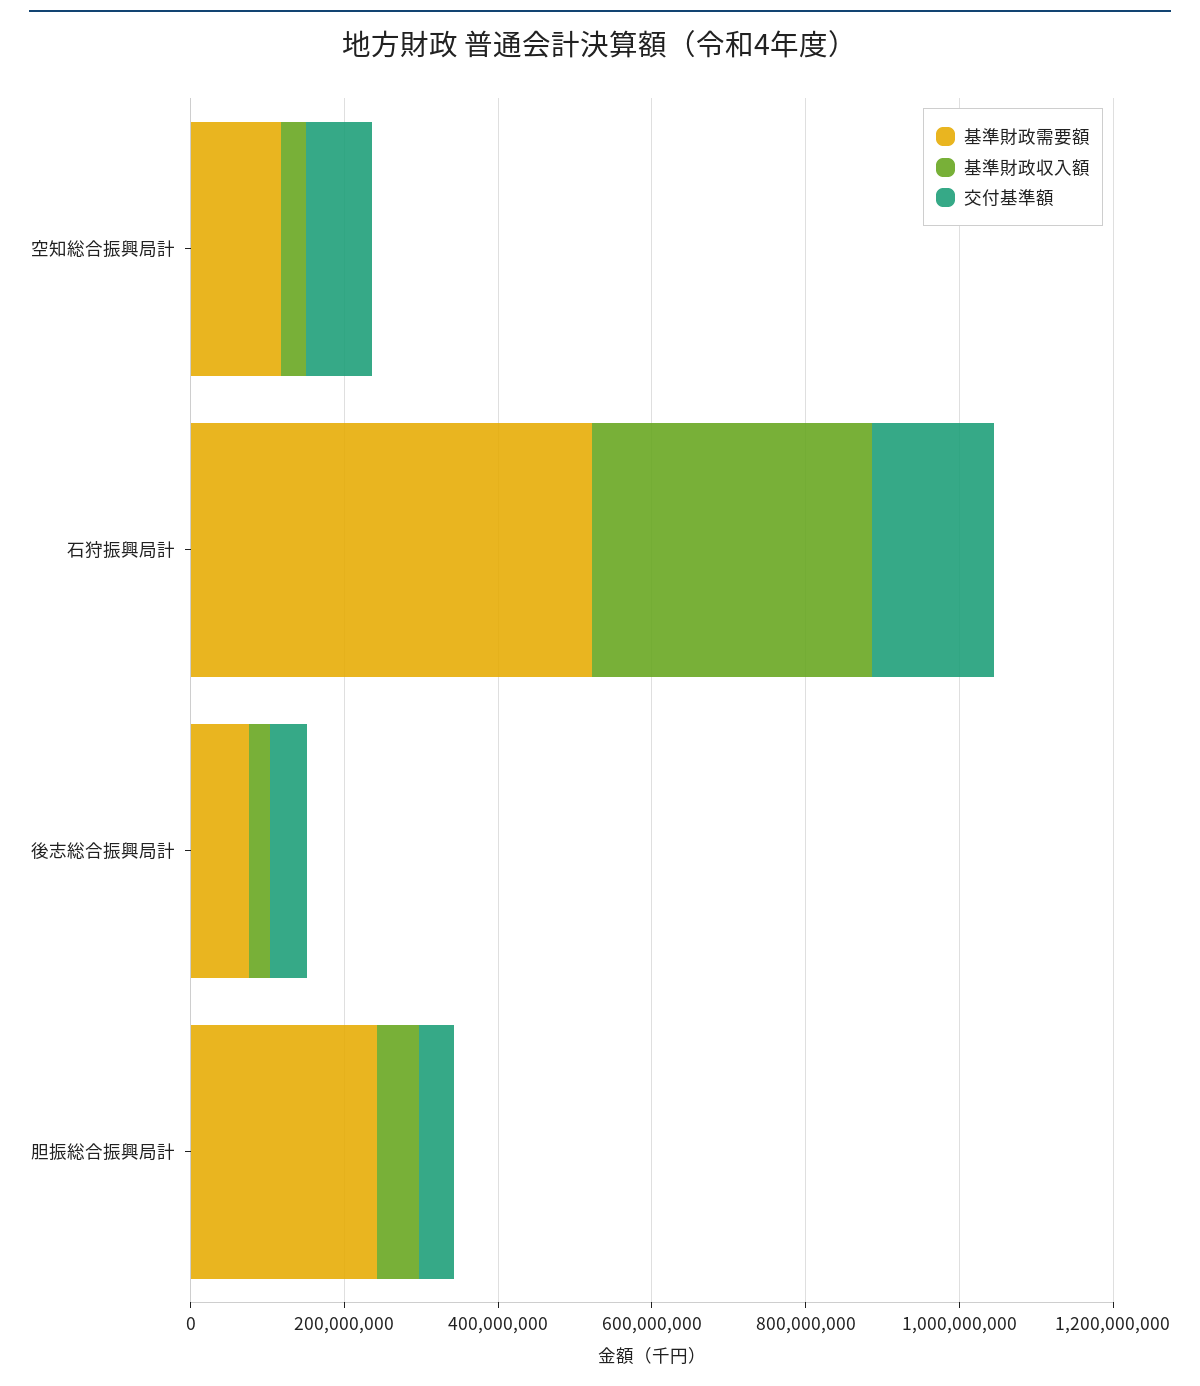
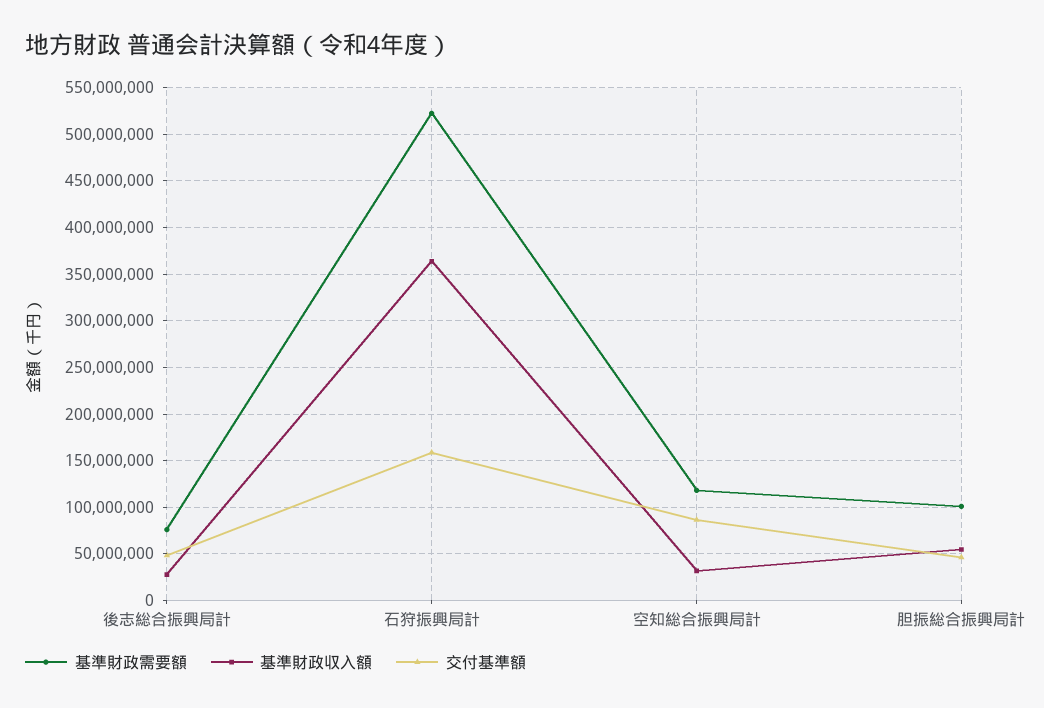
基準財政需要額, 胆振総合振興局計: 250000000 -> 100000000

